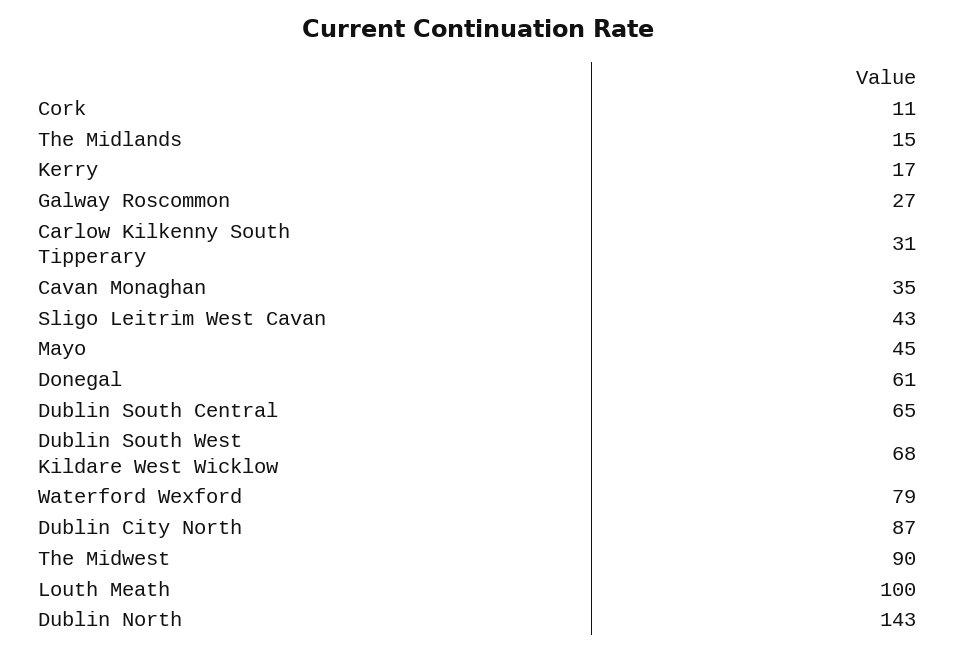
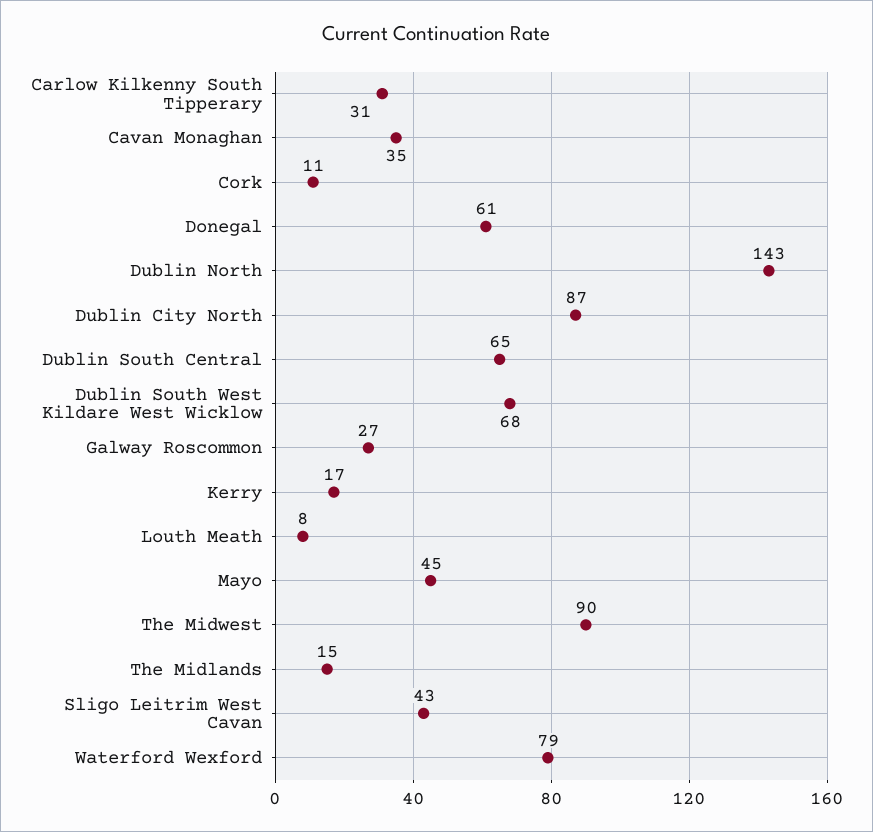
Louth Meath: 100 -> 8

